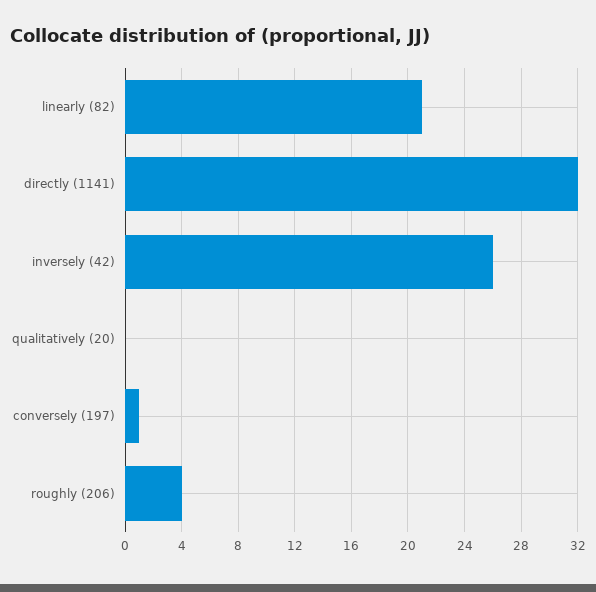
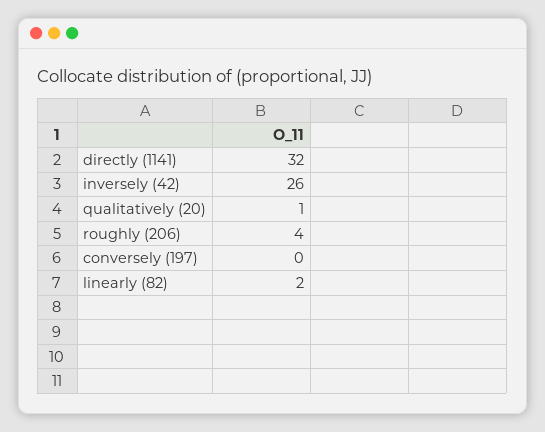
linearly (82): 21 -> 2
qualitatively (20): 0 -> 1
conversely (197): 1 -> 0

